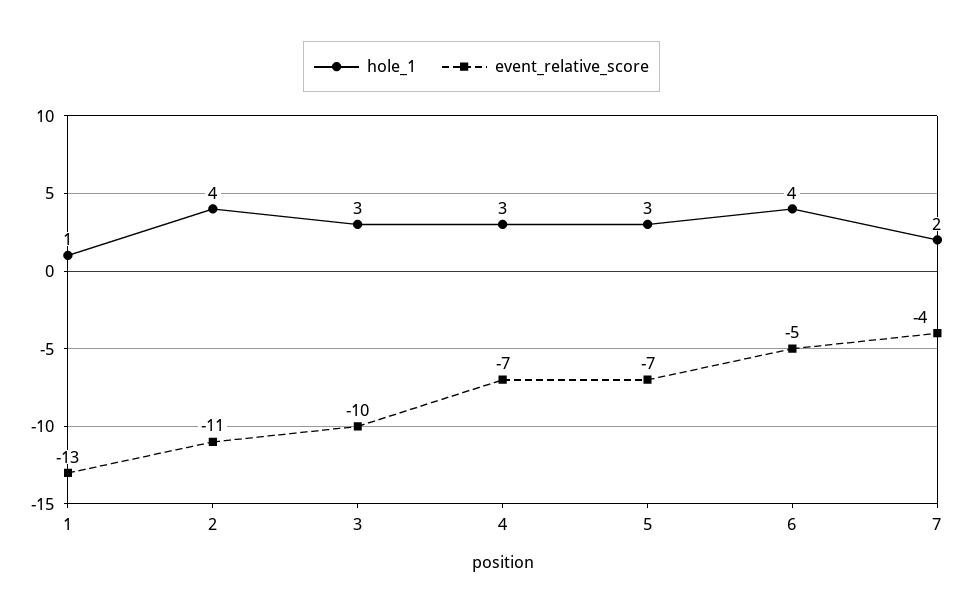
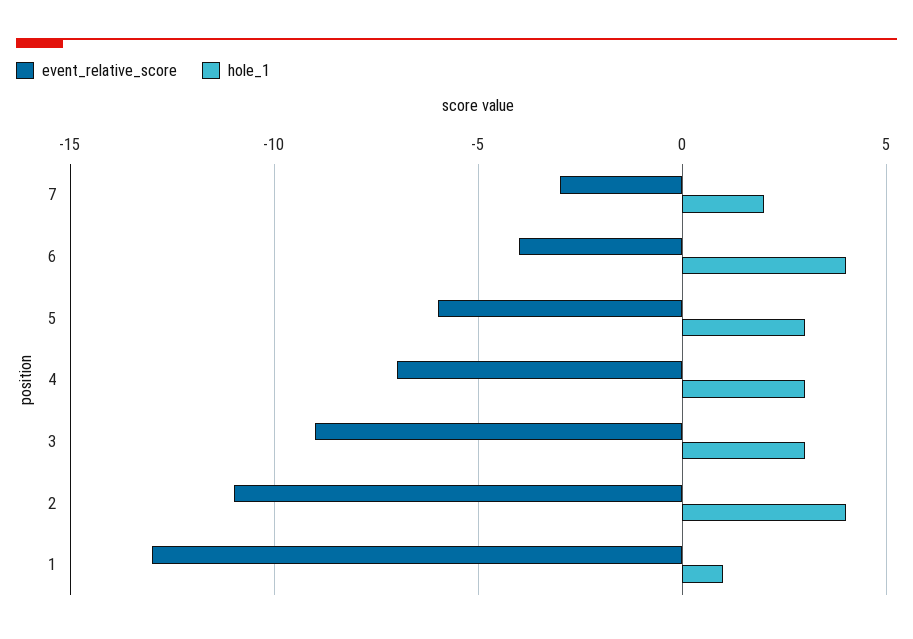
event_relative_score, 3: -10 -> -9
event_relative_score, 5: -7 -> -6
event_relative_score, 6: -5 -> -4
event_relative_score, 7: -4 -> -3

